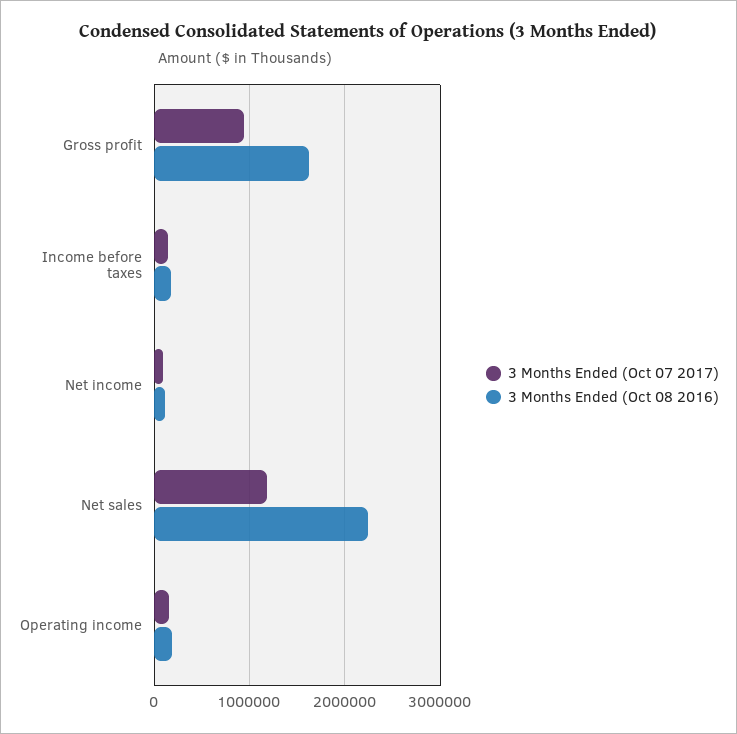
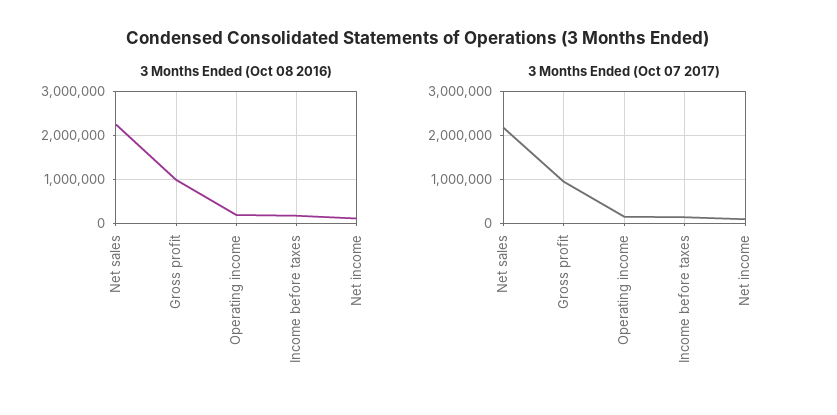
3 Months Ended (Oct 08 2016), Gross profit: 1600000 -> 1000000
3 Months Ended (Oct 07 2017), Net sales: 1200000 -> 2200000

